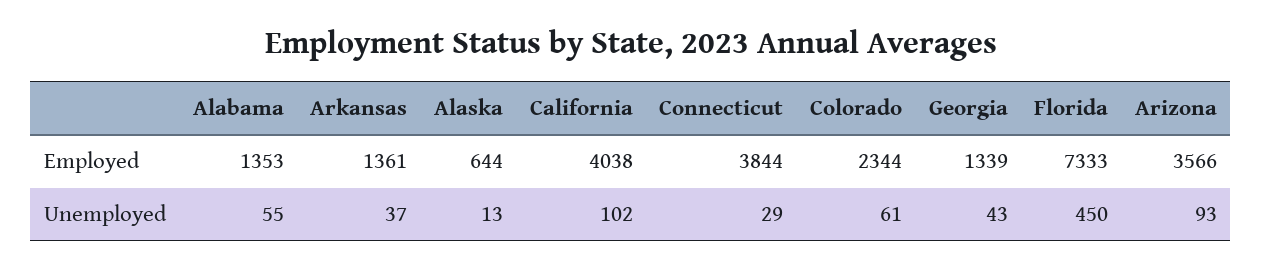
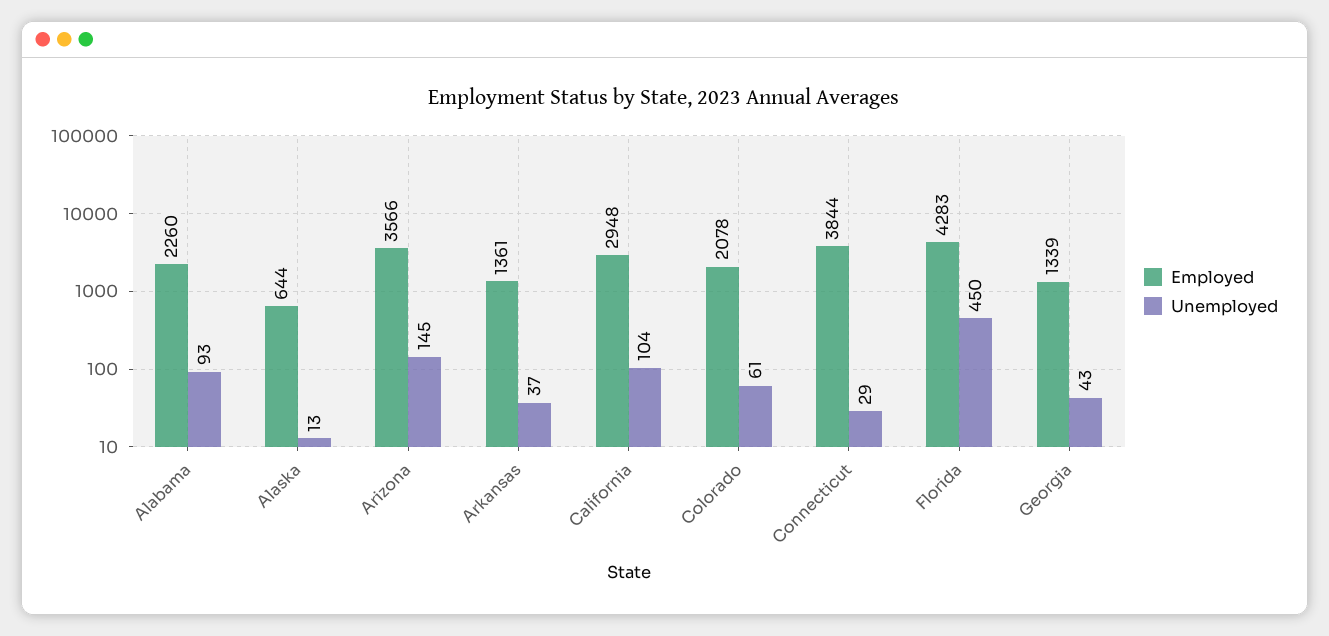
Employed, Alabama: 1353 -> 2260
Employed, California: 4038 -> 2948
Employed, Colorado: 2344 -> 2078
Employed, Florida: 7333 -> 4283
Unemployed, Alabama: 55 -> 93
Unemployed, California: 102 -> 104
Unemployed, Arizona: 93 -> 145

